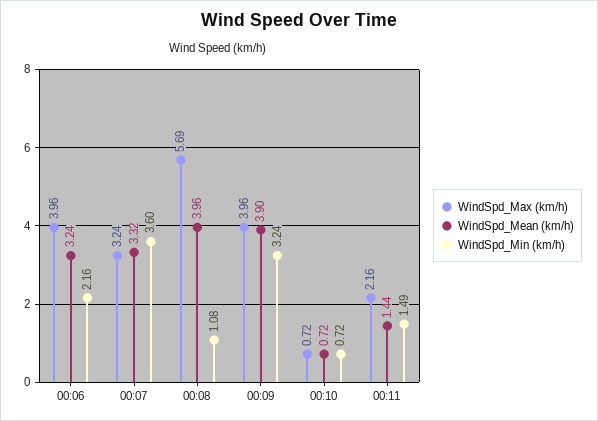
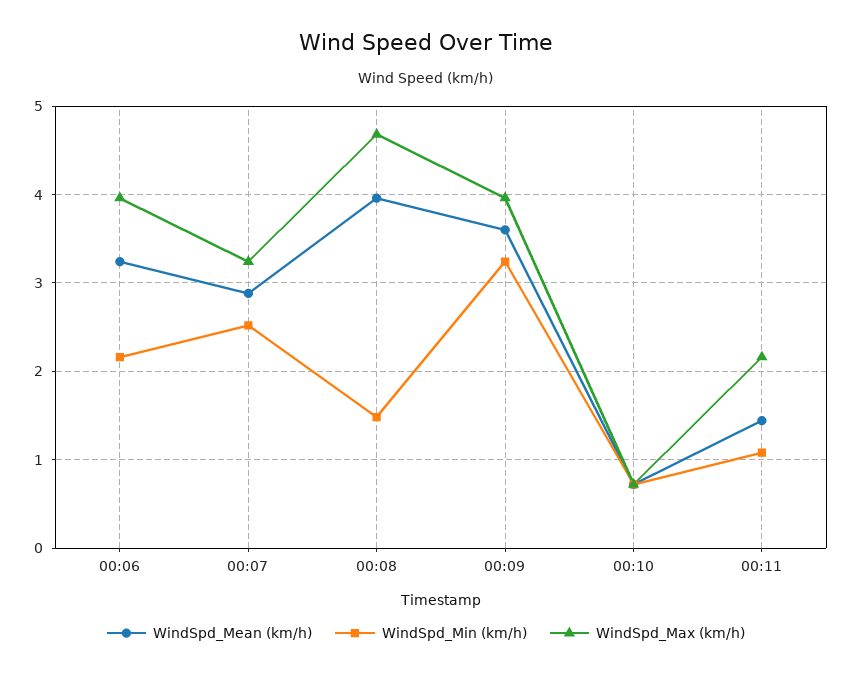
WindSpd_Mean (km/h), 00:07: 3.32 -> 2.9
WindSpd_Min (km/h), 00:07: 3.6 -> 2.5
WindSpd_Max (km/h), 00:08: 5.69 -> 4.7
WindSpd_Min (km/h), 00:08: 1.08 -> 1.5
WindSpd_Mean (km/h), 00:09: 3.9 -> 3.6
WindSpd_Min (km/h), 00:11: 1.49 -> 1.1

